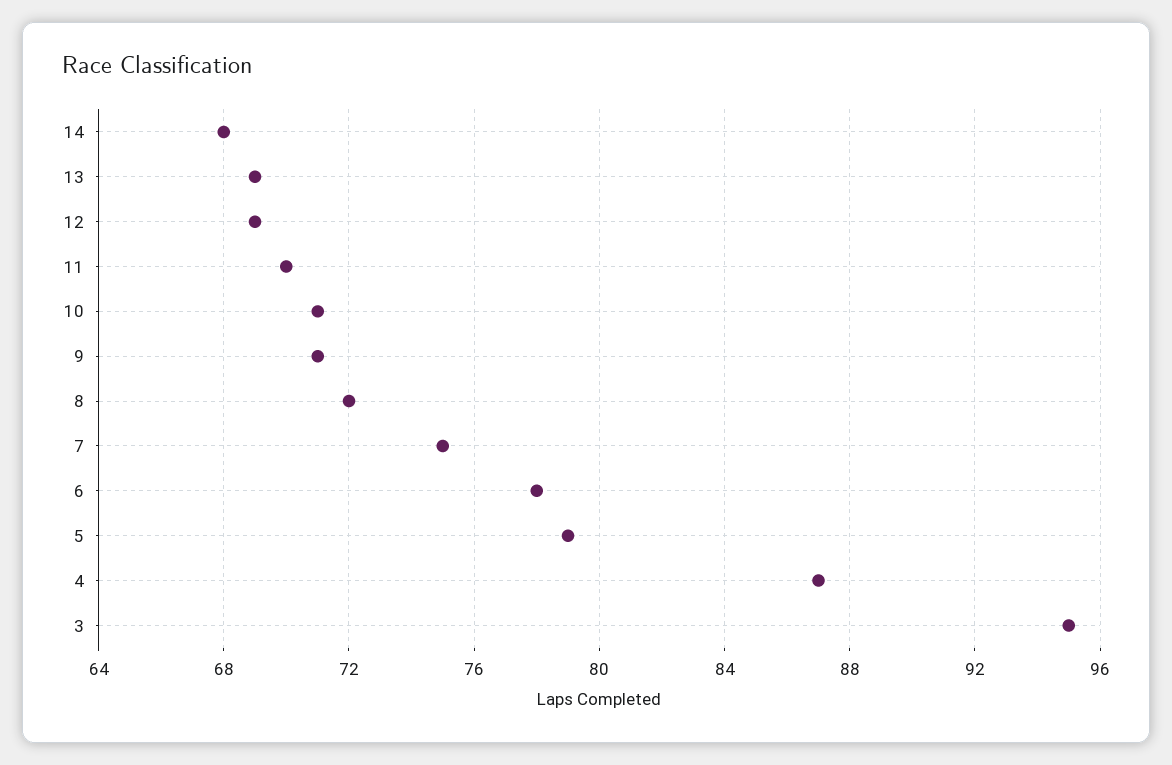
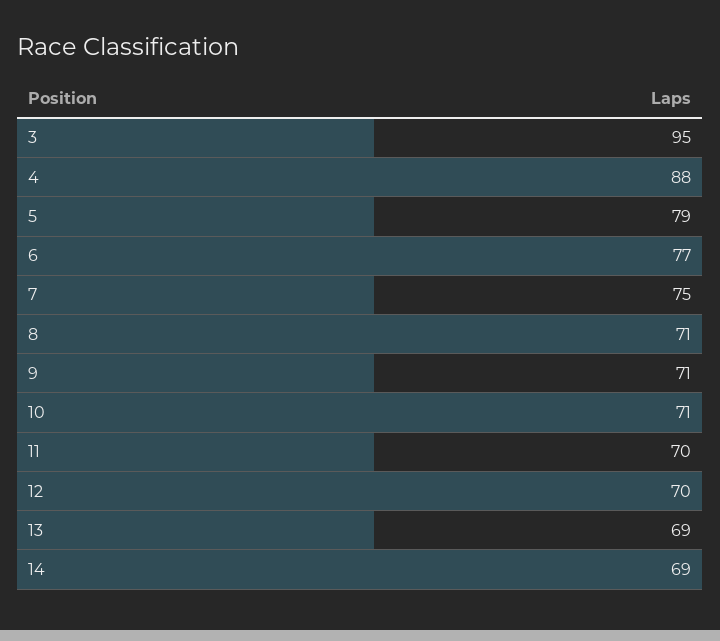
14: 68 -> 69
12: 69 -> 70
8: 72 -> 71
6: 78 -> 77
4: 87 -> 88

